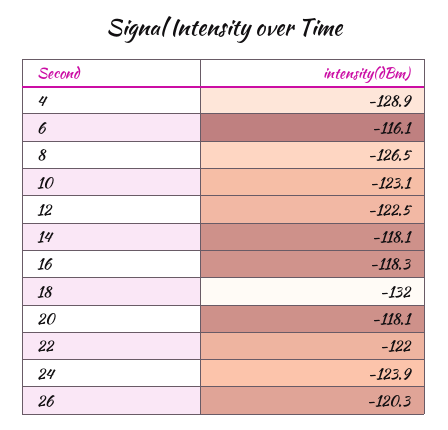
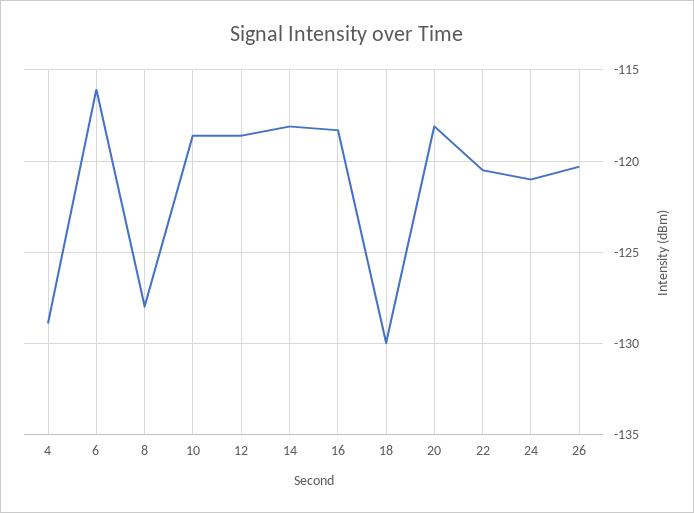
8: -126.5 -> -128
10: -123.1 -> -118.5
12: -122.5 -> -118.5
18: -132 -> -130
22: -122 -> -120.5
24: -123.9 -> -121

